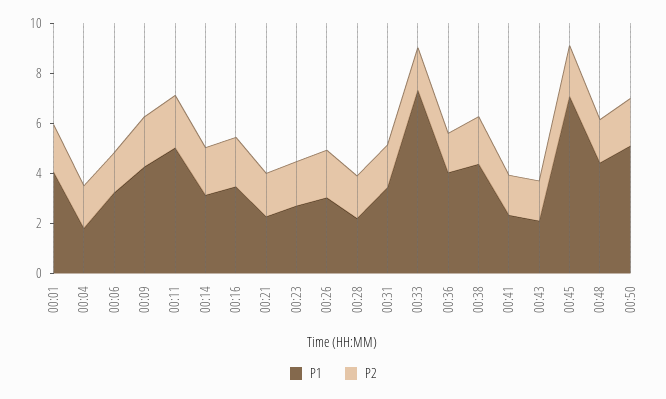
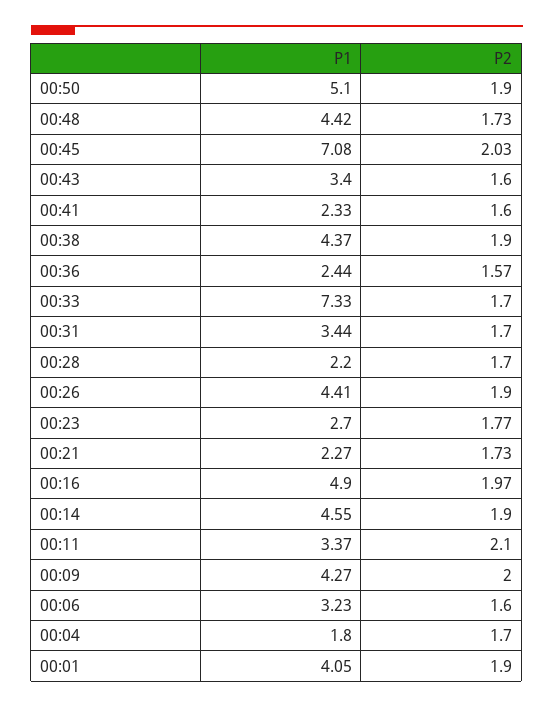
P1, 00:11: 5 -> 3.37
P1, 00:14: 3 -> 4.55
P1, 00:16: 3.5 -> 4.9
P1, 00:26: 3 -> 4.41
P1, 00:36: 4 -> 2.44
P1, 00:43: 2 -> 3.4

